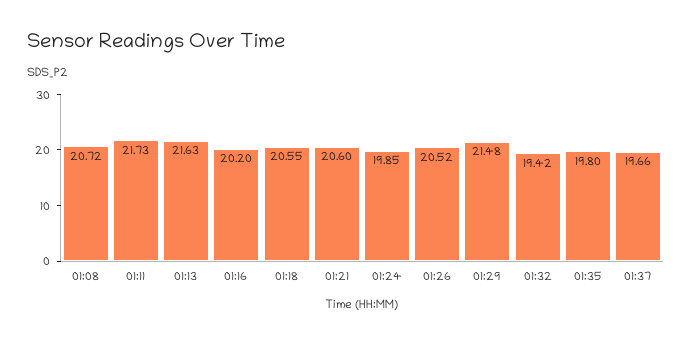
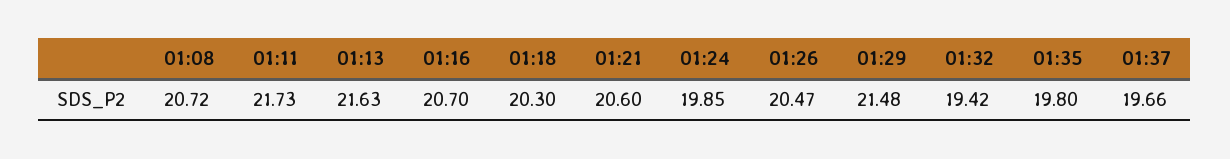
01:16: 20.2 -> 20.7
01:18: 20.55 -> 20.3
01:26: 20.52 -> 20.47

